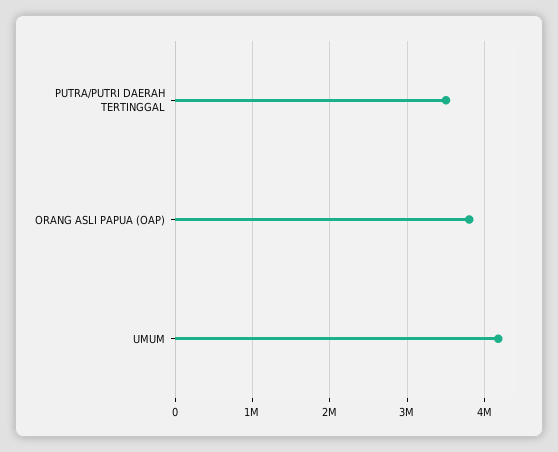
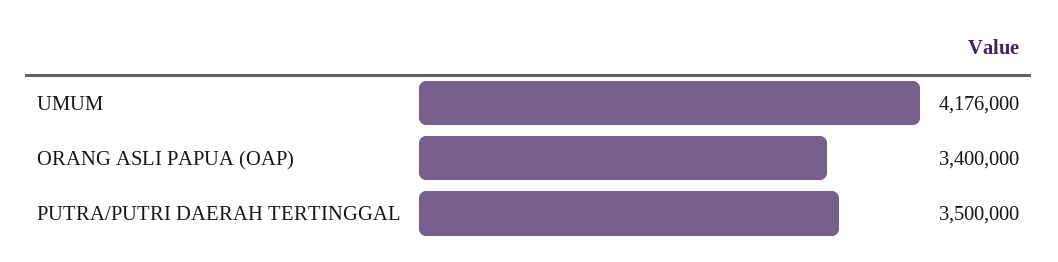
ORANG ASLI PAPUA (OAP): 3800000 -> 3400000

